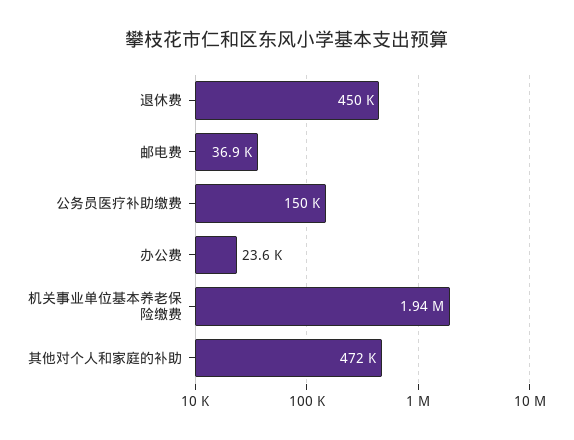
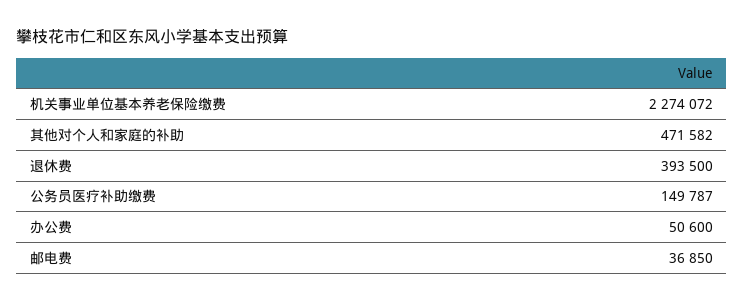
退休费: 450000 -> 393500
办公费: 23600 -> 50600
机关事业单位基本养老保险缴费: 1940000 -> 2274072

